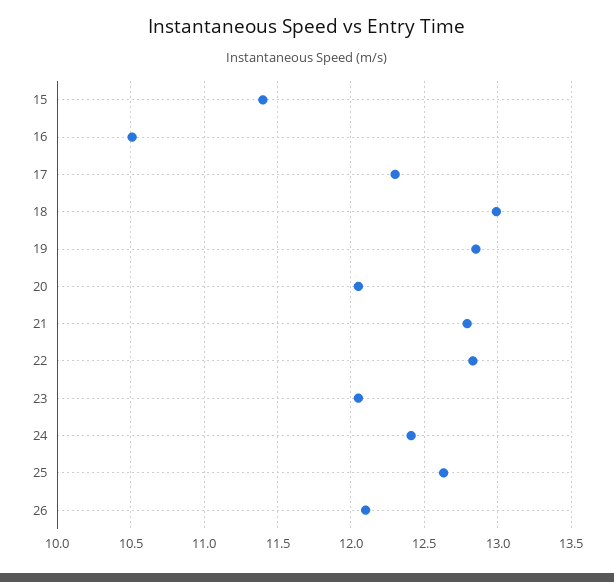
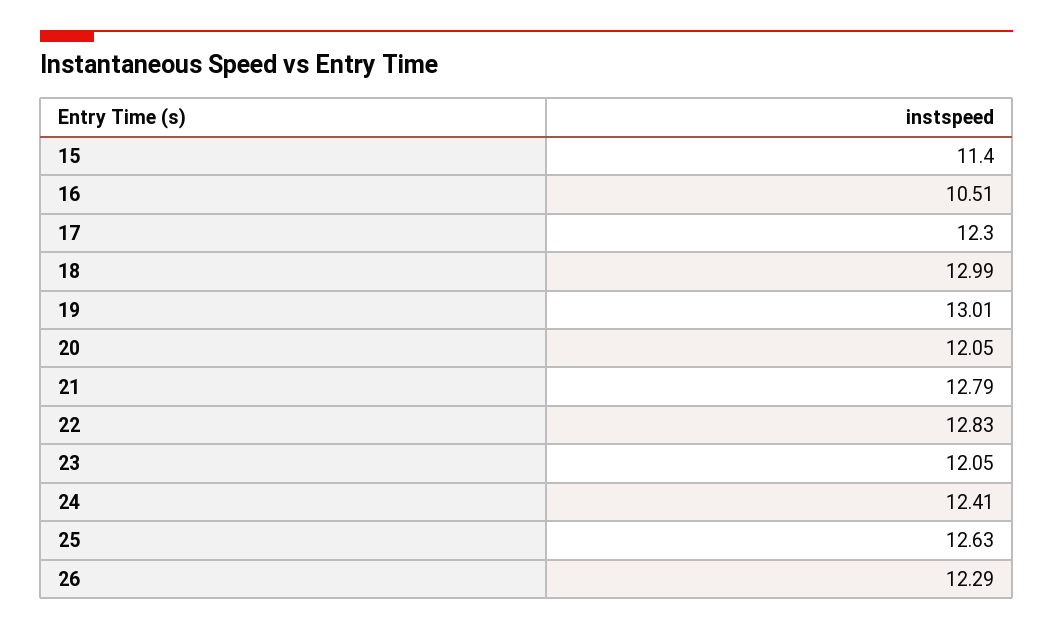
19: 12.85 -> 13.01
26: 12.1 -> 12.29

